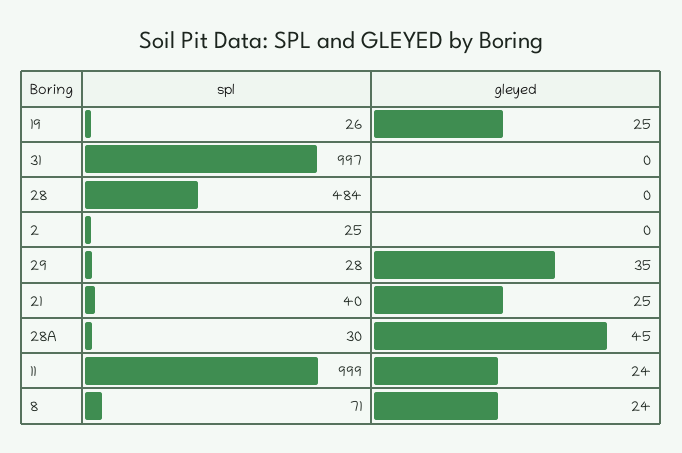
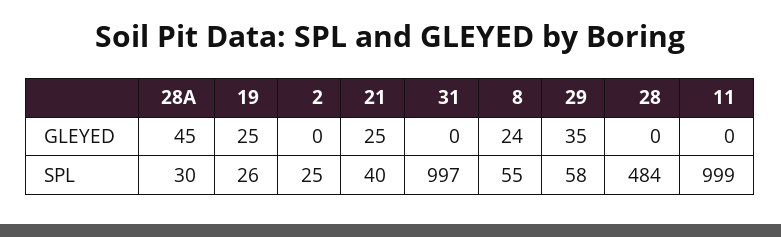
spl, 29: 28 -> 58
gleyed, 11: 24 -> 0
spl, 8: 71 -> 55

